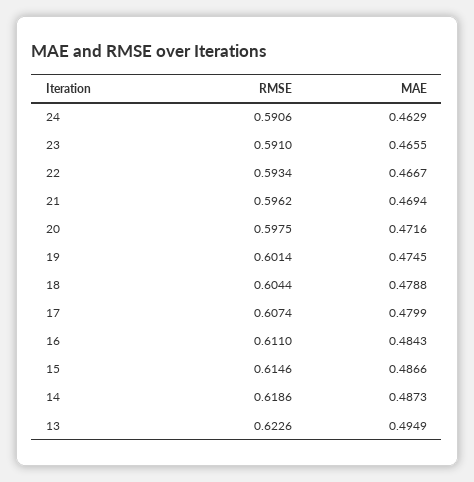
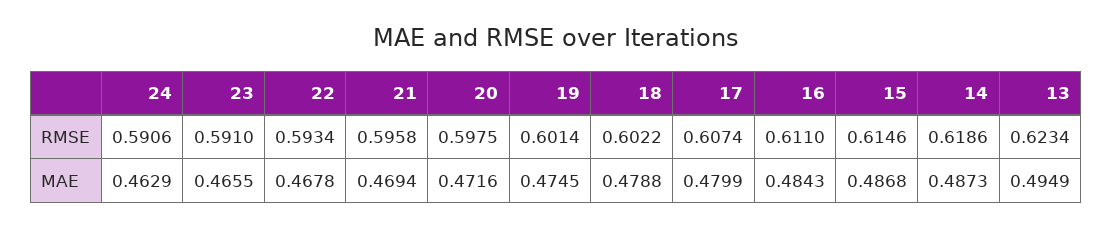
MAE, 22: 0.4667 -> 0.4678
RMSE, 21: 0.5962 -> 0.5958
RMSE, 18: 0.6044 -> 0.6022
MAE, 15: 0.4866 -> 0.4868
RMSE, 13: 0.6226 -> 0.6234

